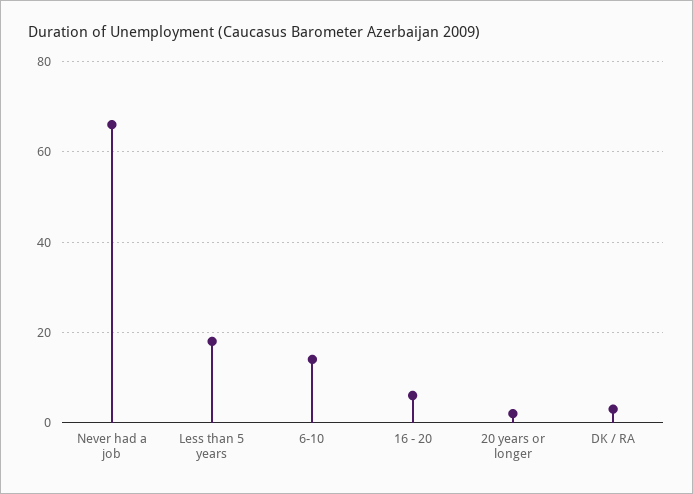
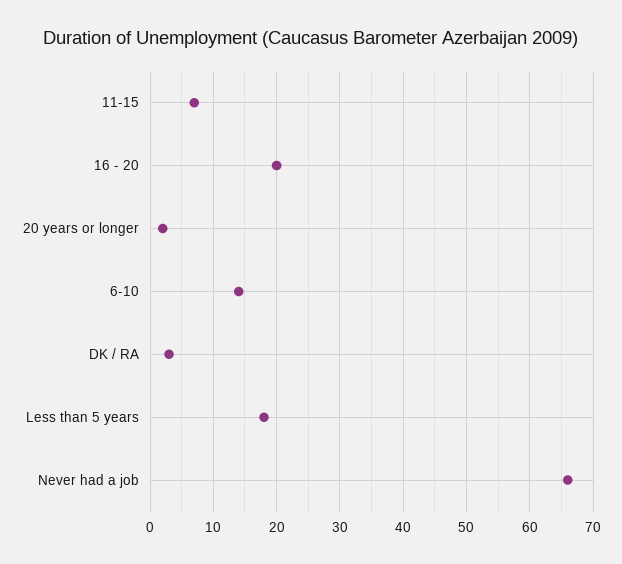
16 - 20: 5 -> 20
11-15: none -> 7

